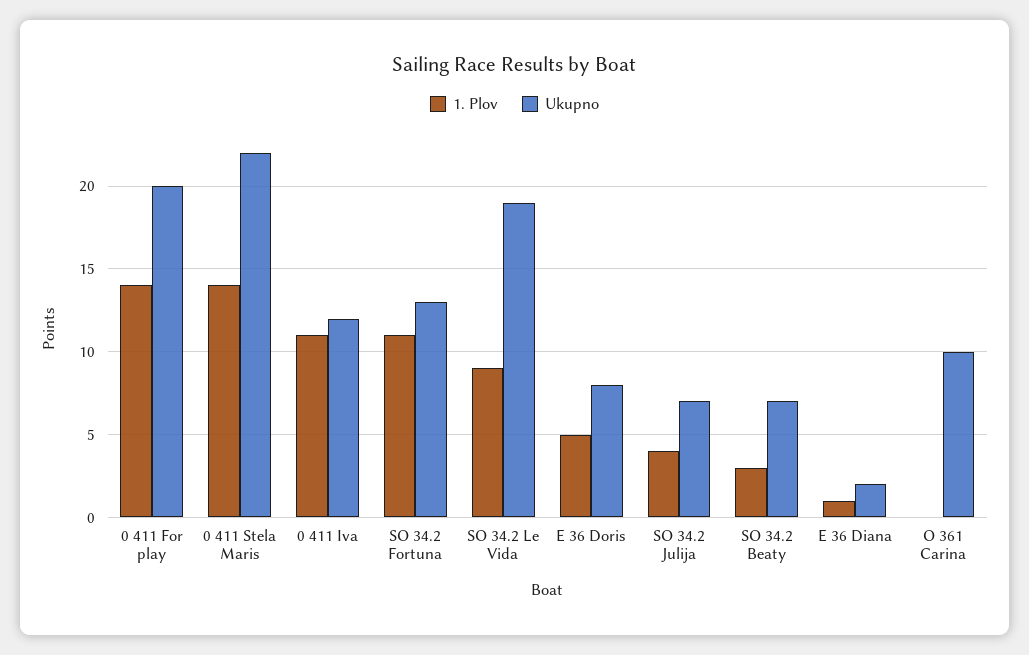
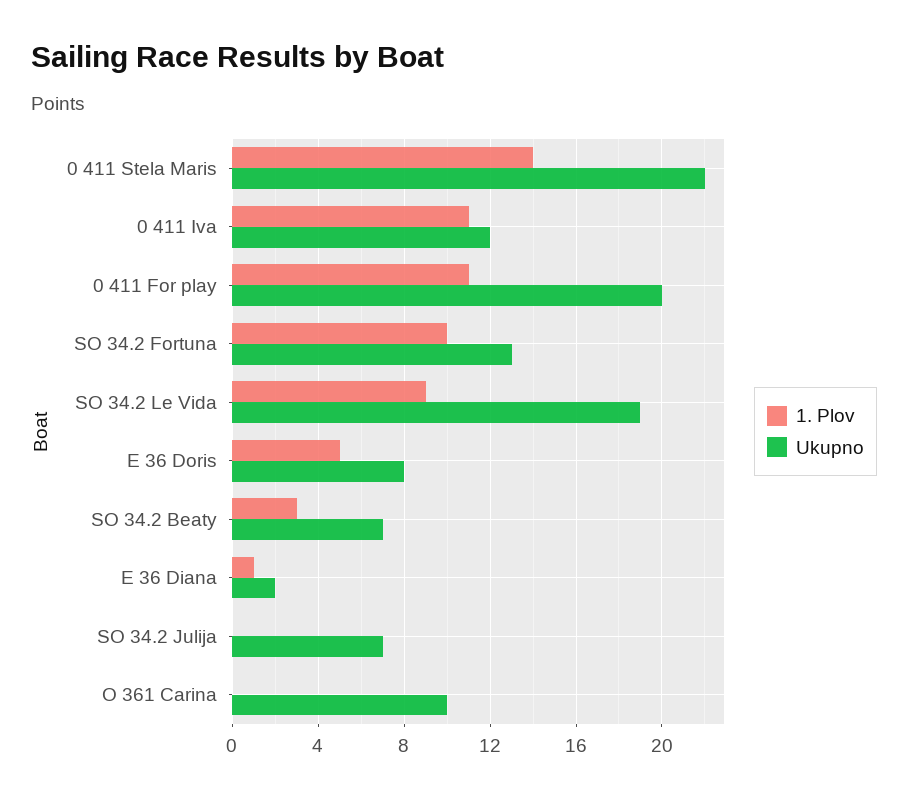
1. Plov, 0 411 For play: 14 -> 11
1. Plov, SO 34.2 Fortuna: 11 -> 10
1. Plov, SO 34.2 Julija: 4 -> 0

